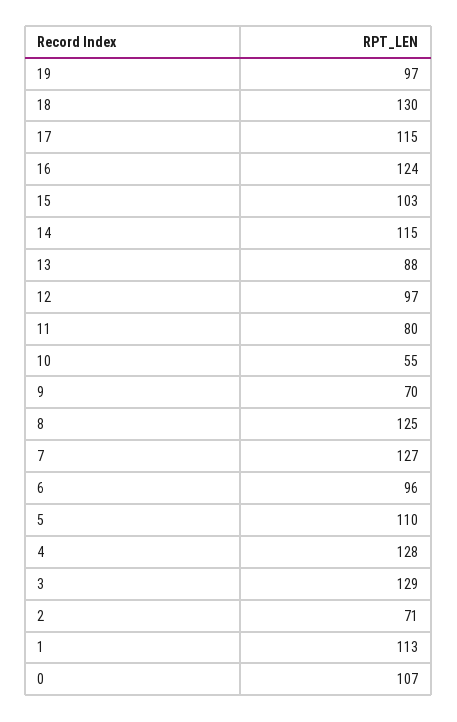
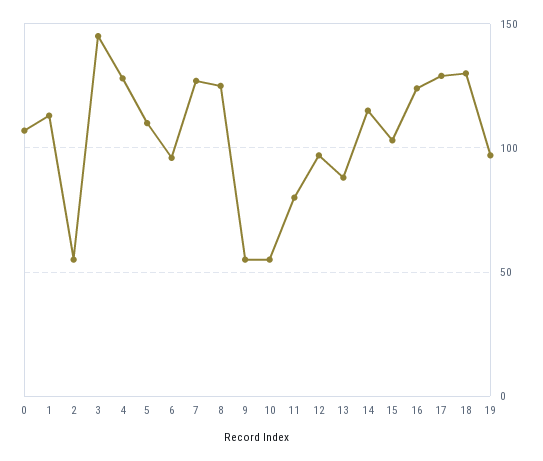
17: 115 -> 130
9: 70 -> 55
3: 129 -> 145
2: 71 -> 55

